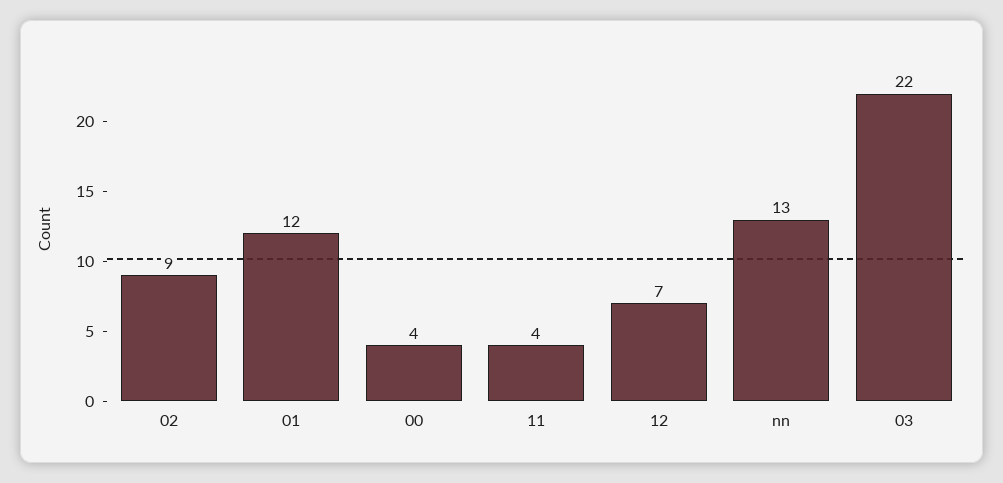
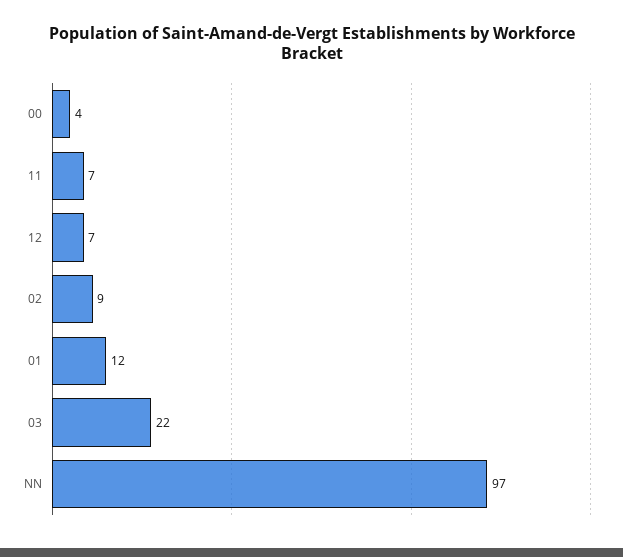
11: 4 -> 7
nn: 13 -> 97

